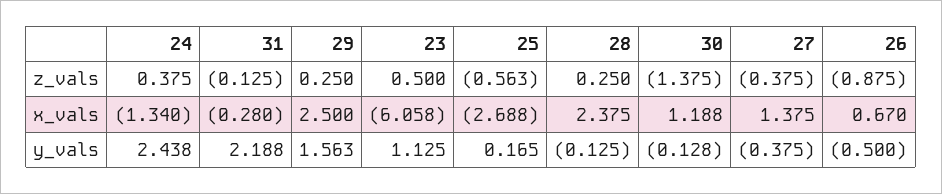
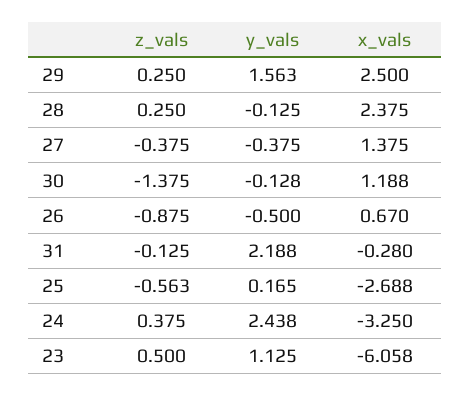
24, x_vals: -1.34 -> -3.25

